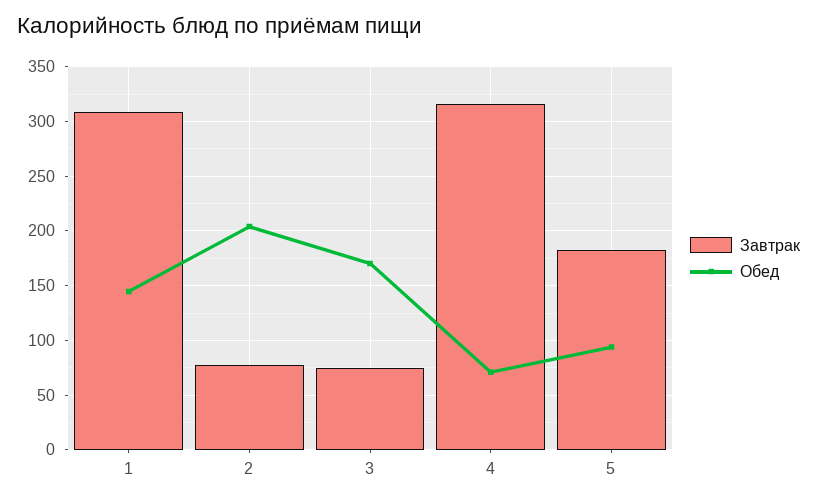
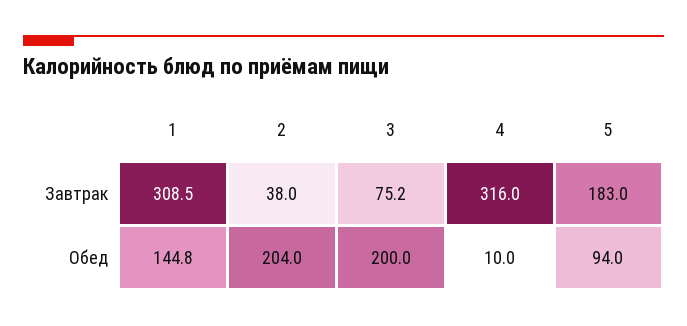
Завтрак, 2: 80 -> 38
Обед, 3: 170 -> 200
Обед, 4: 70 -> 10

